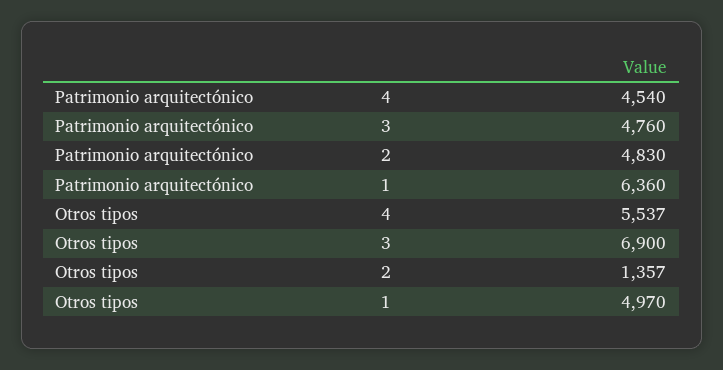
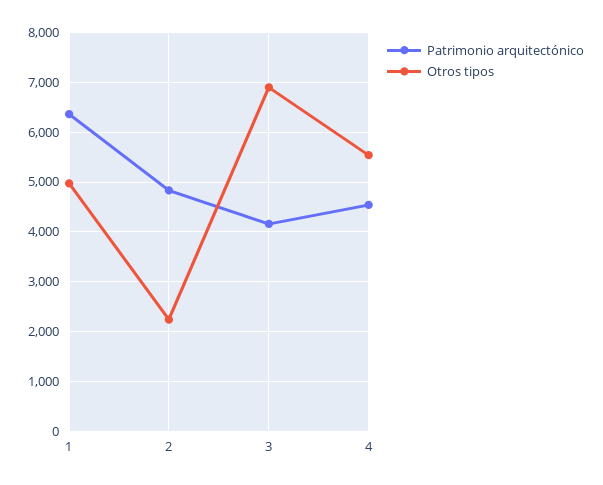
Patrimonio arquitectónico, 3: 4760 -> 4200
Otros tipos, 2: 1357 -> 2200

